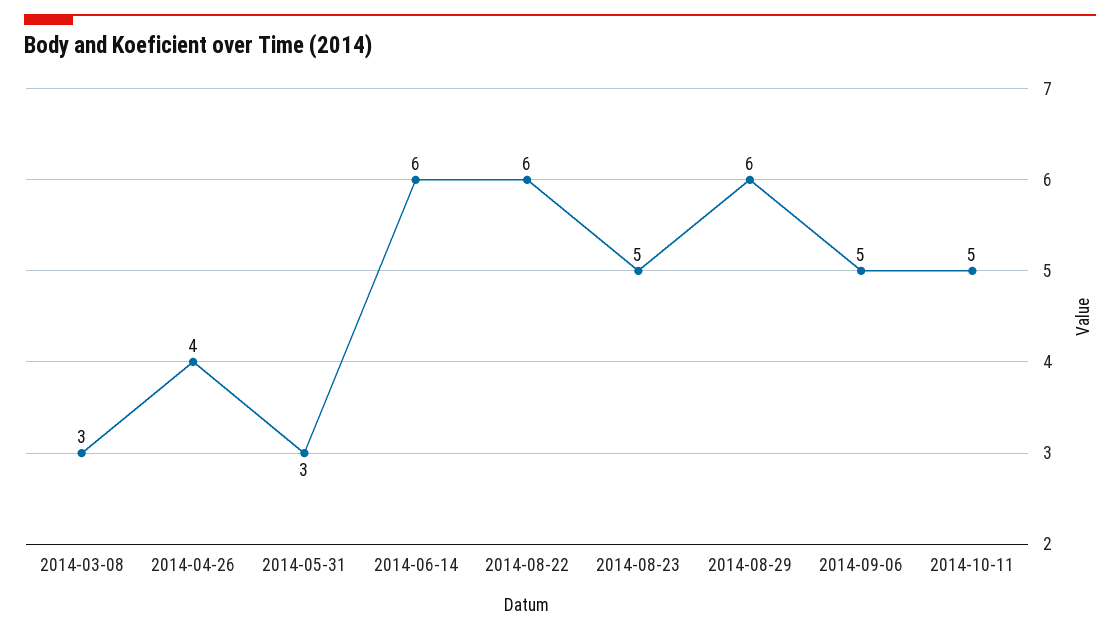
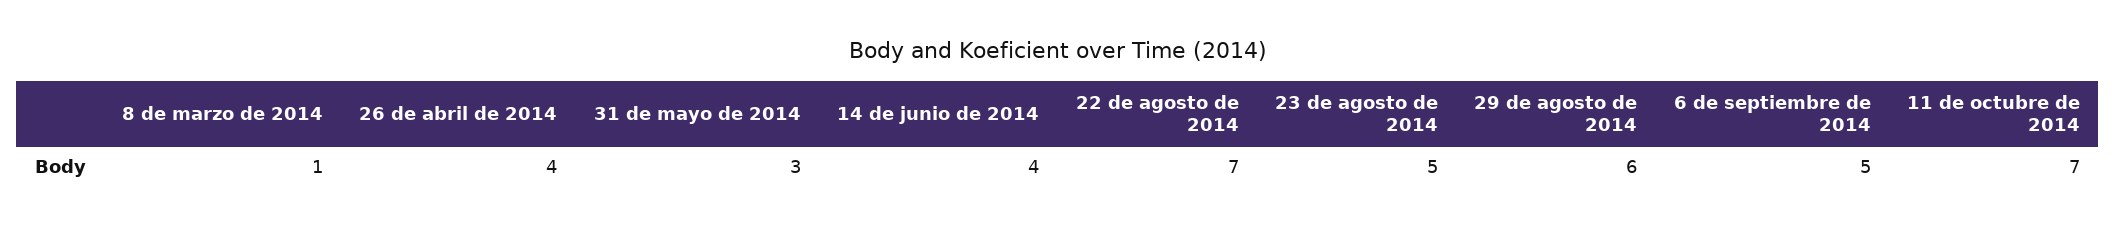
2014-03-08: 3 -> 1
2014-06-14: 6 -> 4
2014-08-22: 6 -> 7
2014-10-11: 5 -> 7

